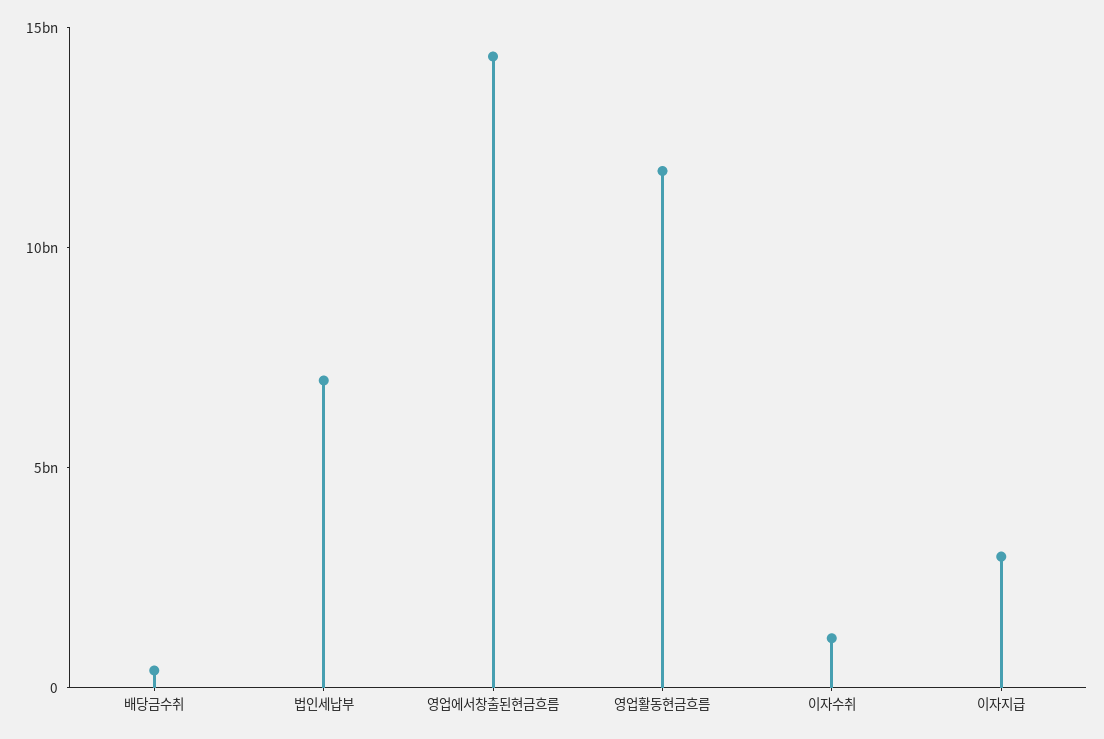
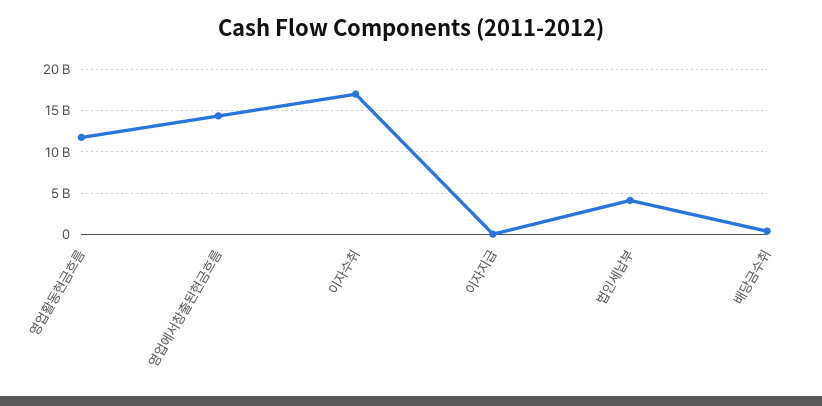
법인세납부: 7000000000 -> 4000000000
이자수취: 1000000000 -> 17000000000
이자지급: 3000000000 -> 0

